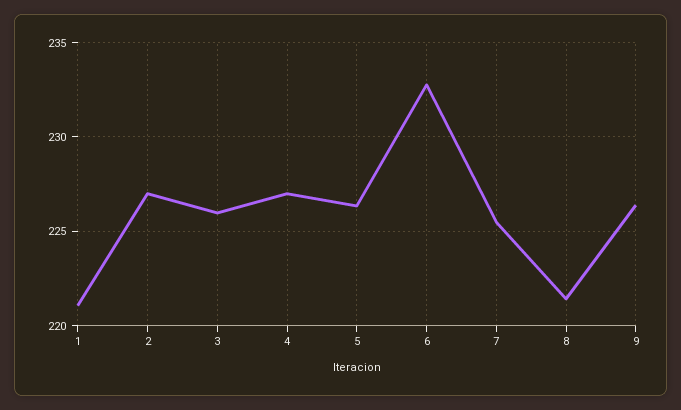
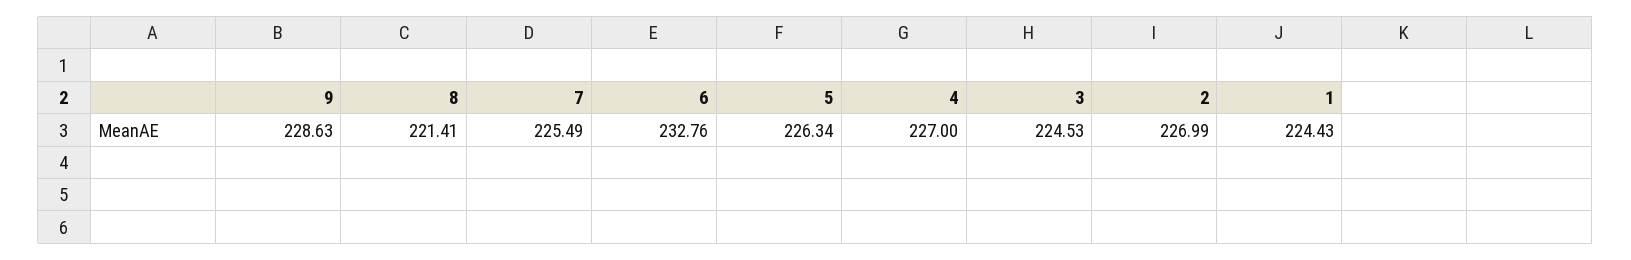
1: 221 -> 224.43
3: 226 -> 224.53
9: 226.5 -> 228.63

